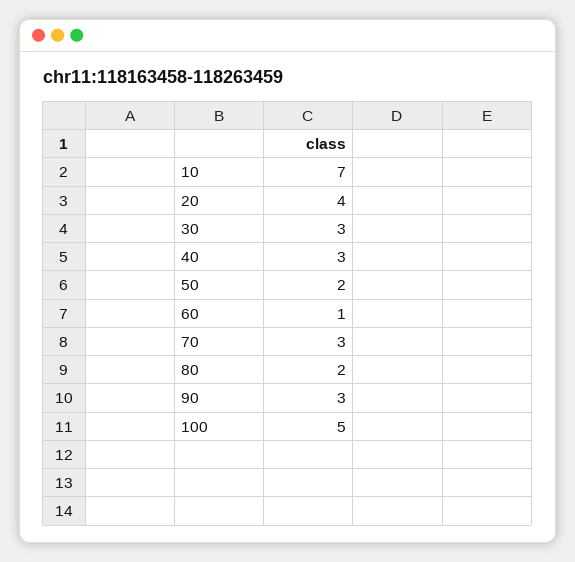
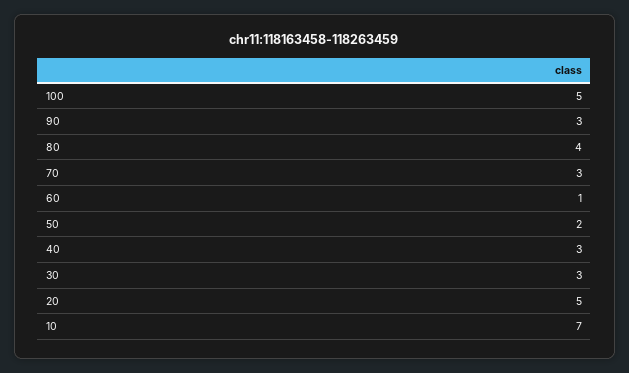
20: 4 -> 5
80: 2 -> 4

